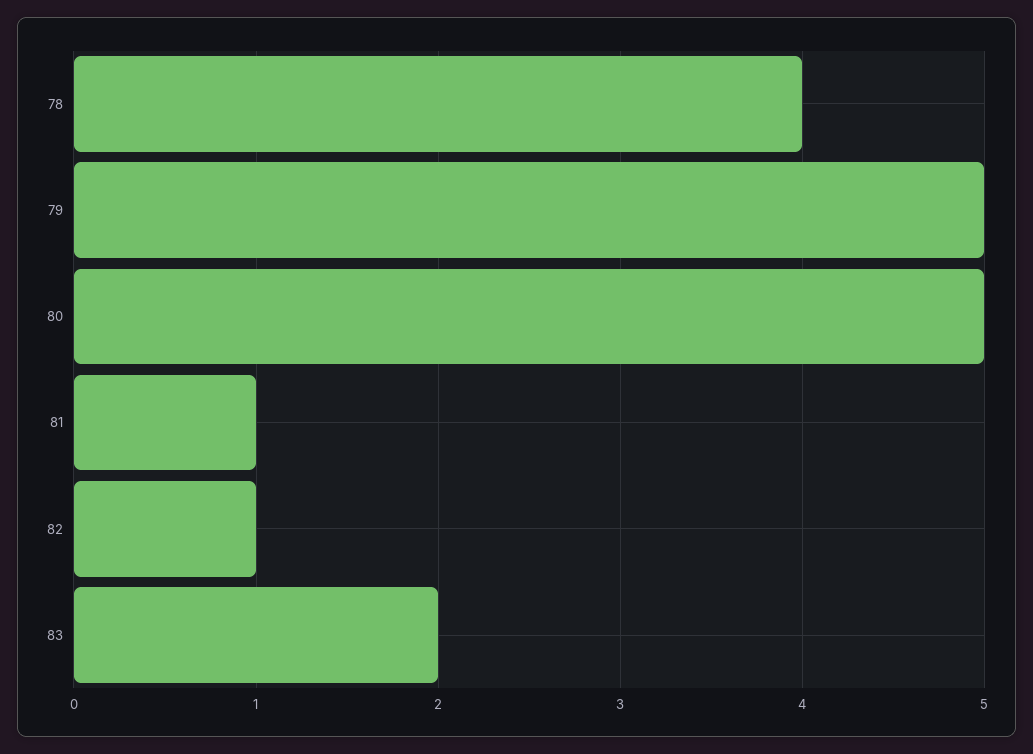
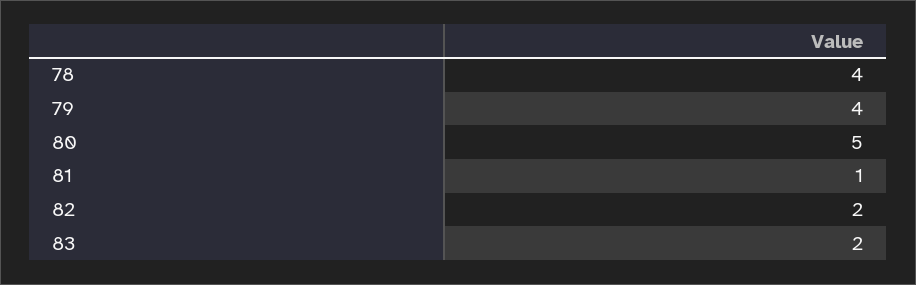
79: 5 -> 4
82: 1 -> 2

